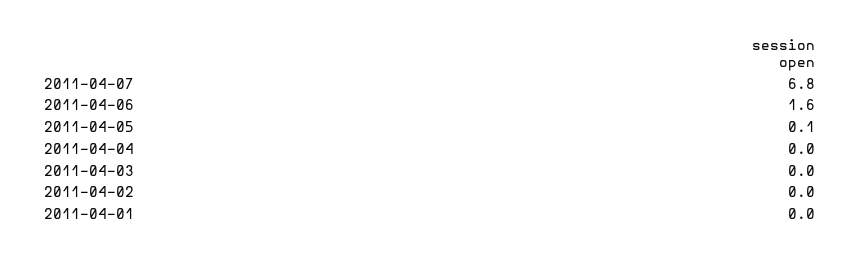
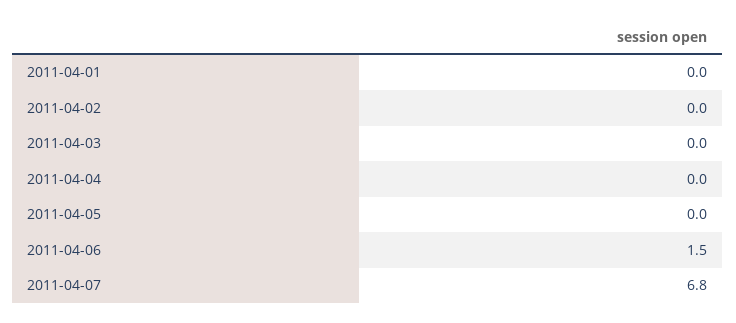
2011-04-06: 1.6 -> 1.5
2011-04-05: 0.1 -> 0

